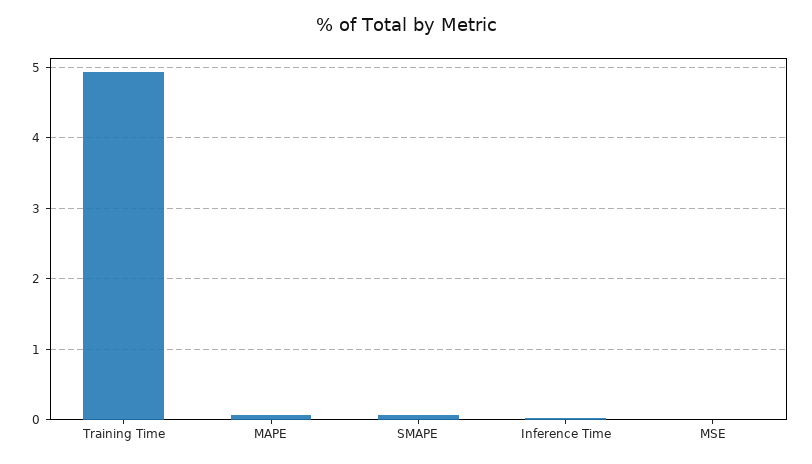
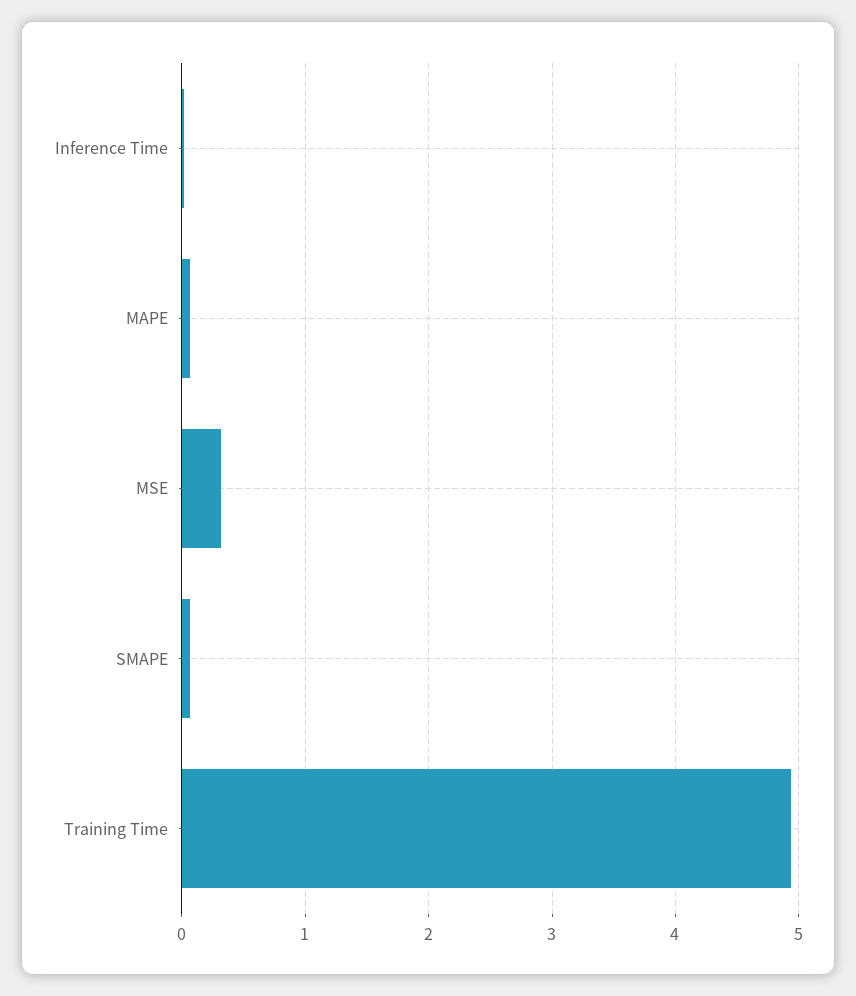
MSE: 0 -> 0.3

